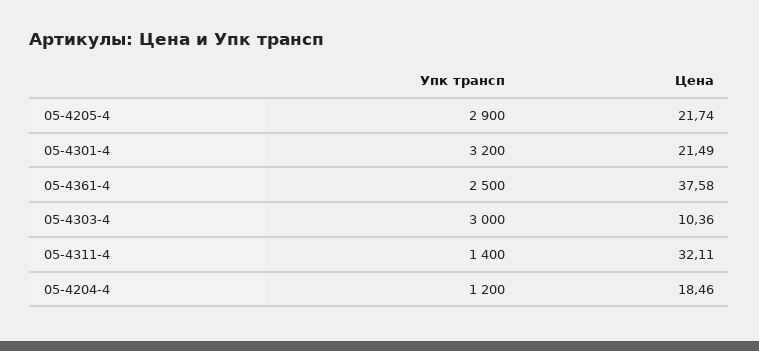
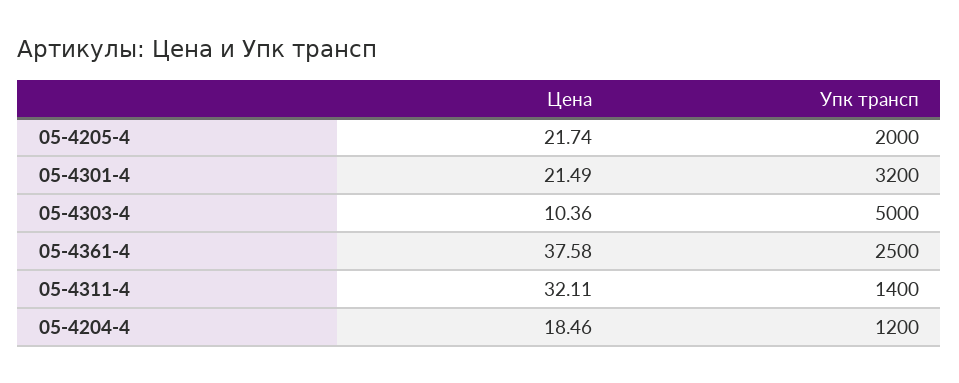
Упк трансп, 05-4205-4: 2900 -> 2000
Упк трансп, 05-4303-4: 3000 -> 5000

